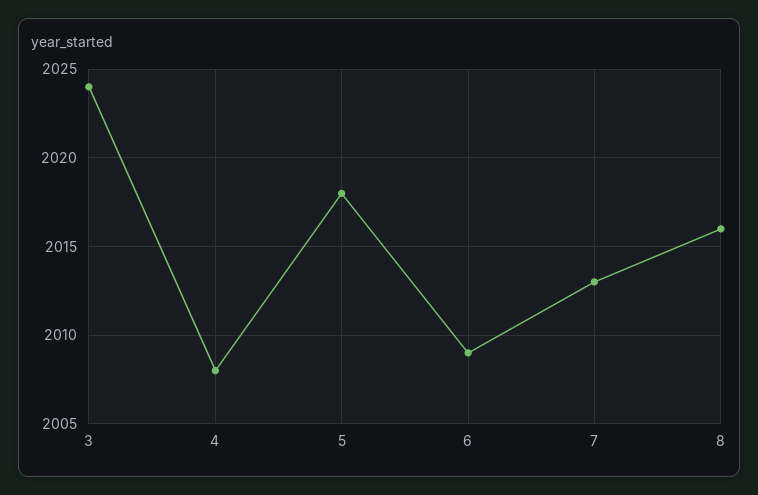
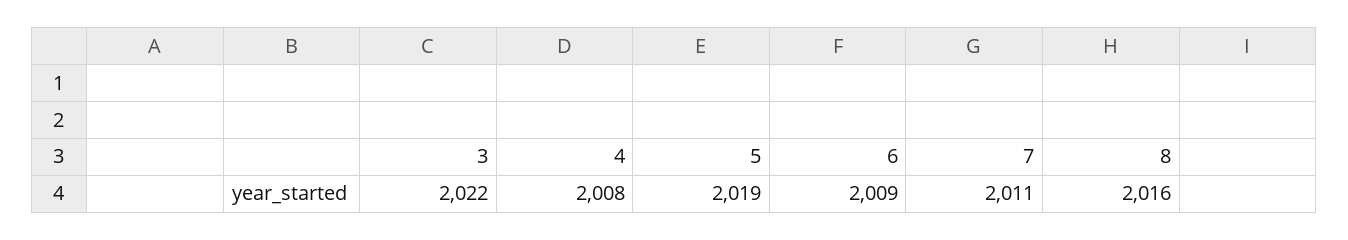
3: 2024 -> 2022
5: 2018 -> 2019
7: 2013 -> 2011

